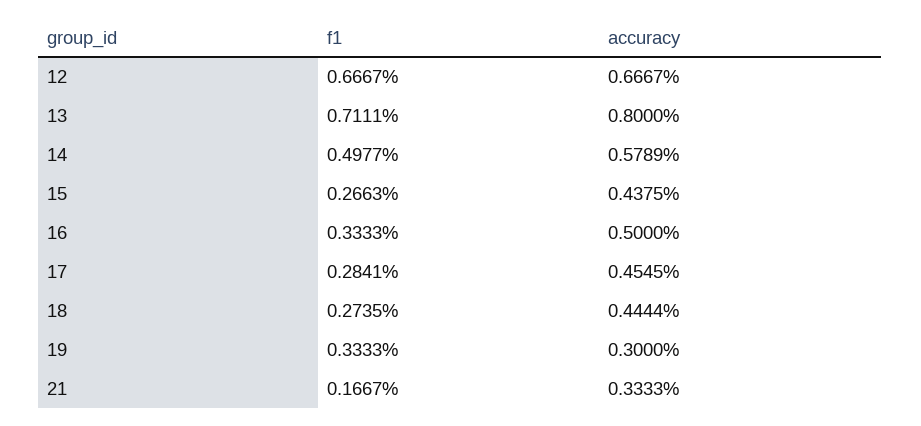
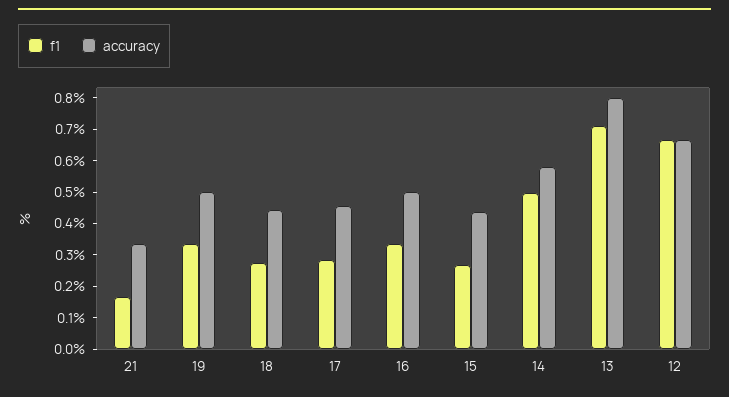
accuracy, 19: 0.3 -> 0.5

